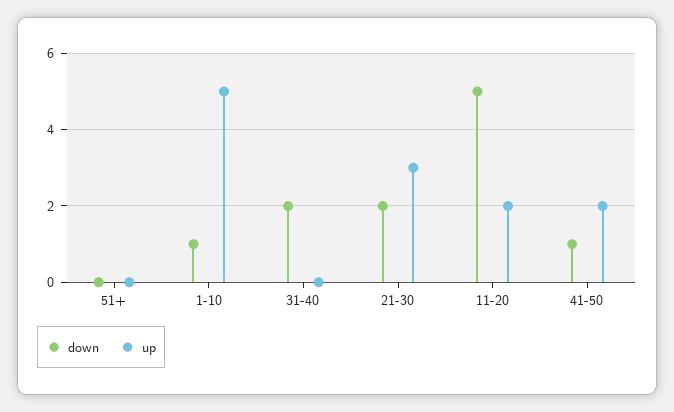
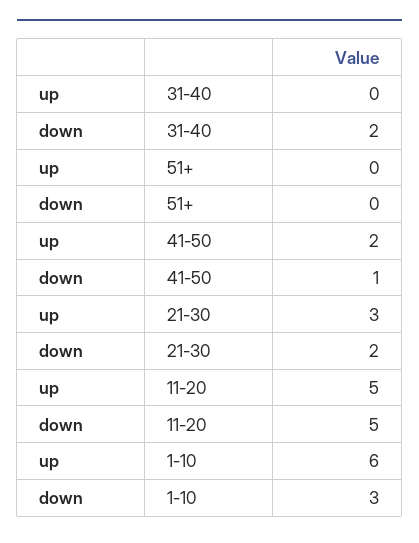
down, 1-10: 1 -> 3
up, 1-10: 5 -> 6
up, 11-20: 2 -> 5

